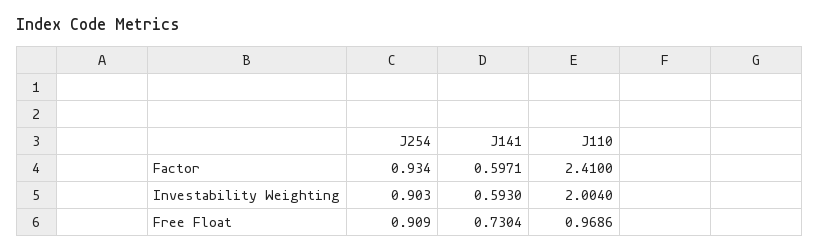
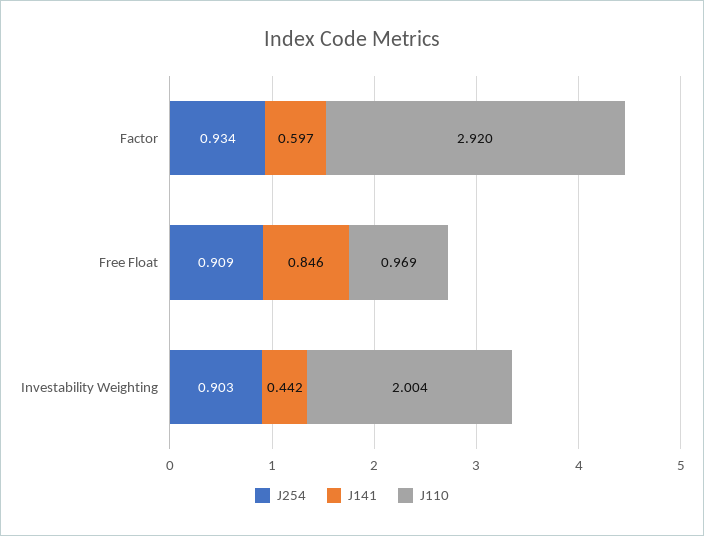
J110, Factor: 2.41 -> 2.92
J141, Investability Weighting: 0.593 -> 0.442
J141, Free Float: 0.7304 -> 0.846

